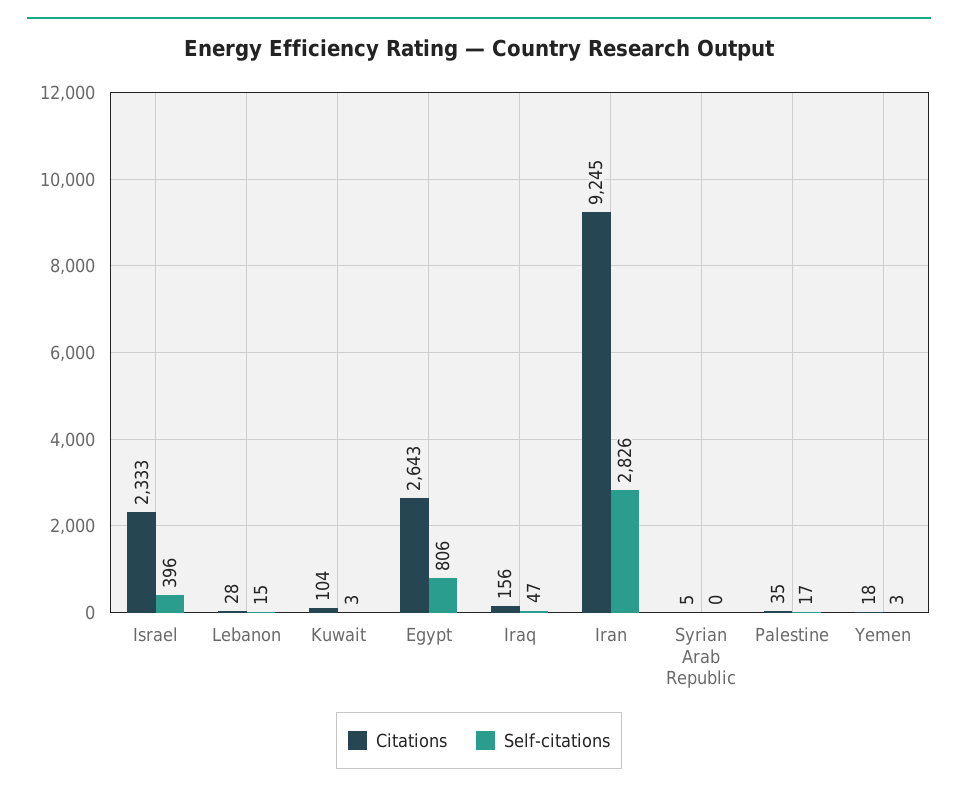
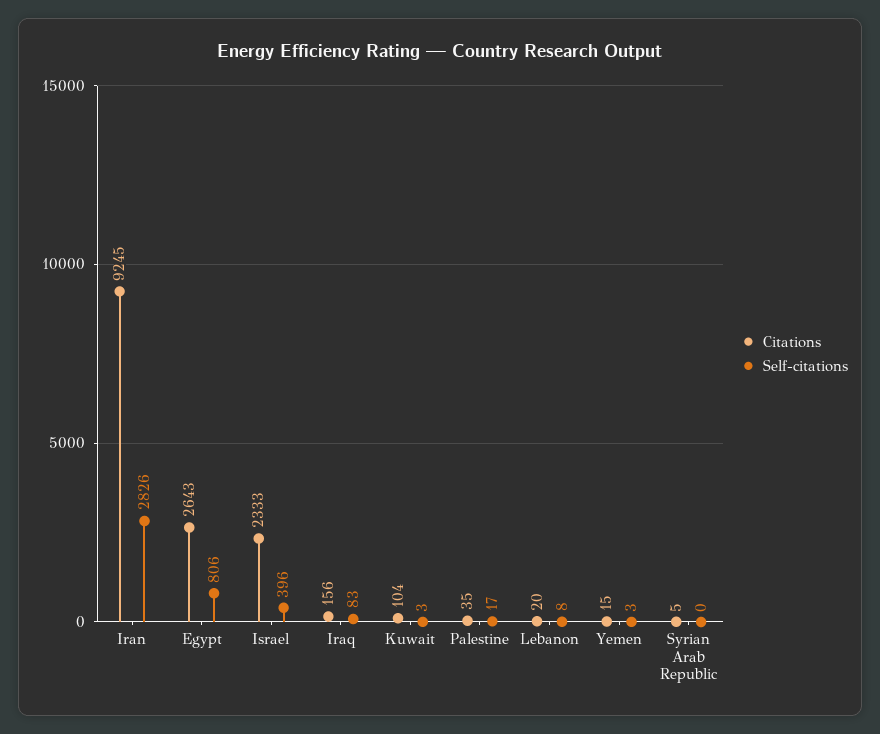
Citations, Lebanon: 28 -> 20
Self-citations, Lebanon: 15 -> 8
Self-citations, Iraq: 47 -> 83
Citations, Yemen: 18 -> 15

